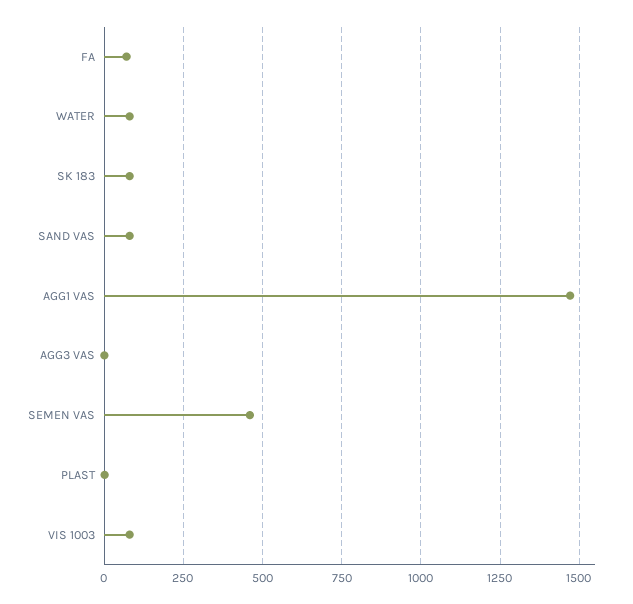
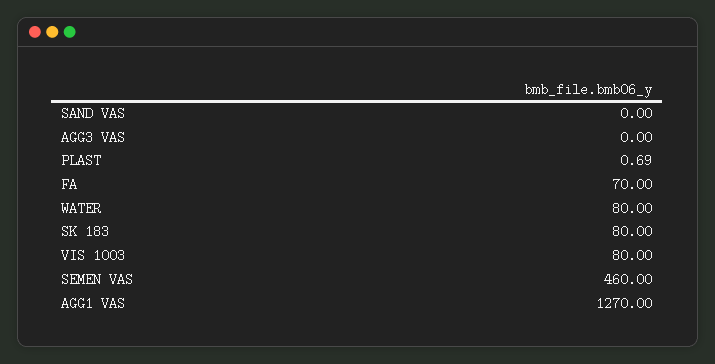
SAND VAS: 75 -> 0
AGG1 VAS: 1475 -> 1270

